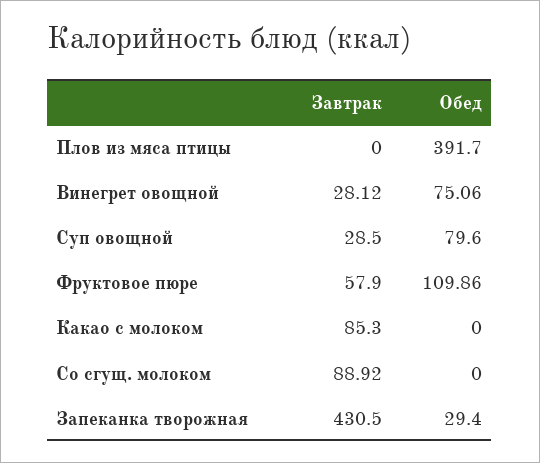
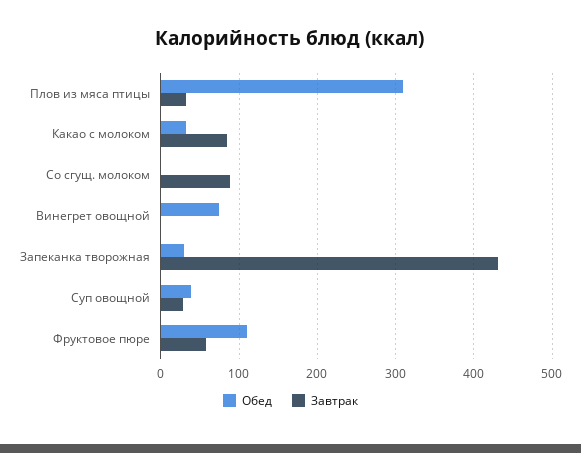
Завтрак, Плов из мяса птицы: 0 -> 30
Обед, Плов из мяса птицы: 391.7 -> 310
Завтрак, Винегрет овощной: 28.12 -> 0
Обед, Суп овощной: 79.6 -> 40
Обед, Какао с молоком: 0 -> 30

